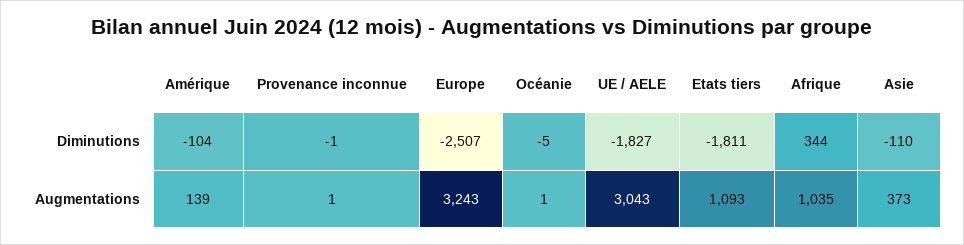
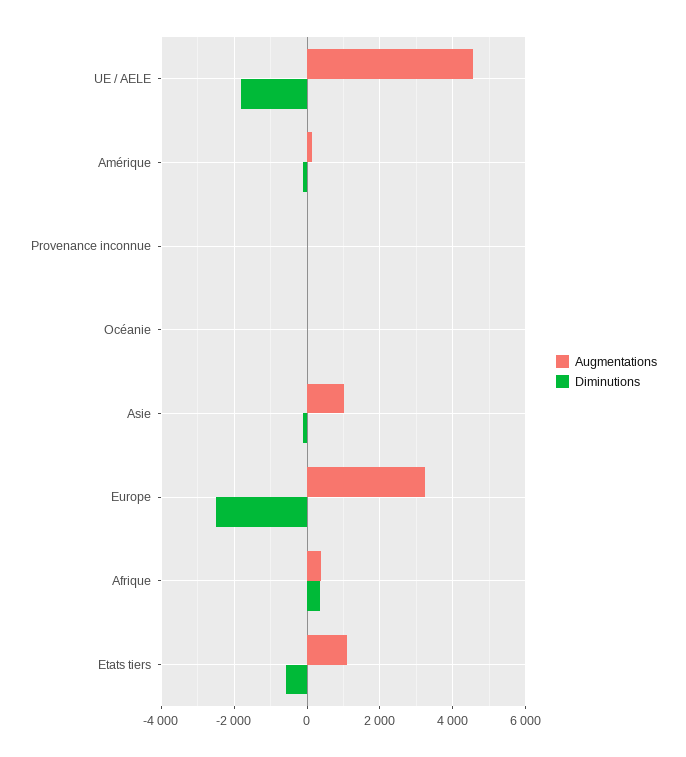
Diminutions, Etats tiers: -1811 -> -600
Augmentations, UE / AELE: 3043 -> 4600
Augmentations, Afrique: 1035 -> 400
Augmentations, Asie: 373 -> 1000

